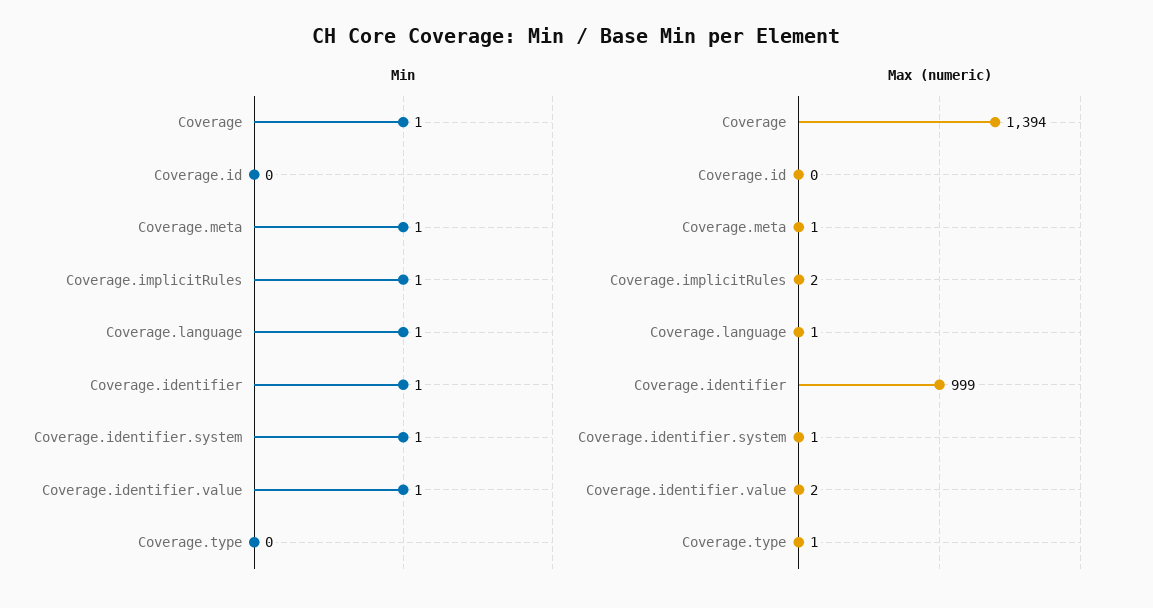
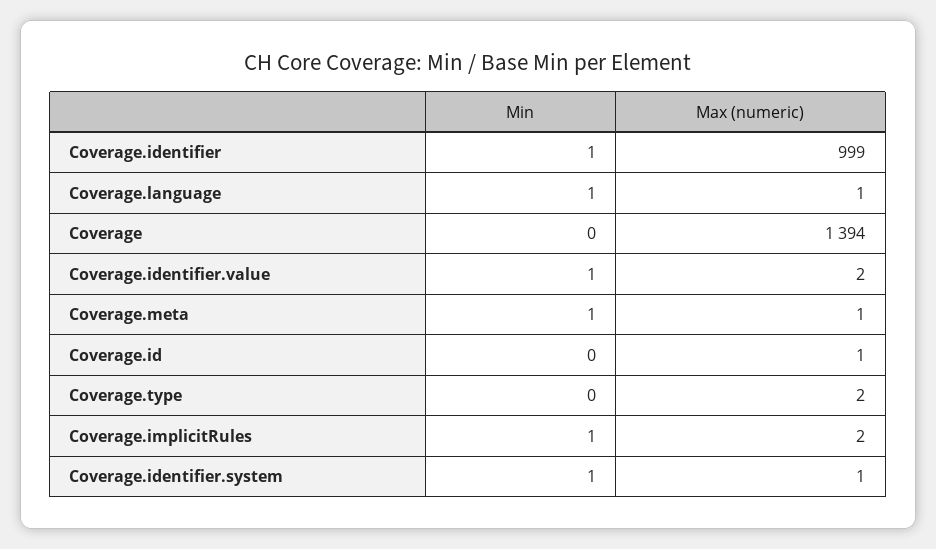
Min, Coverage: 1 -> 0
Max (numeric), Coverage.id: 0 -> 1
Max (numeric), Coverage.type: 1 -> 2

